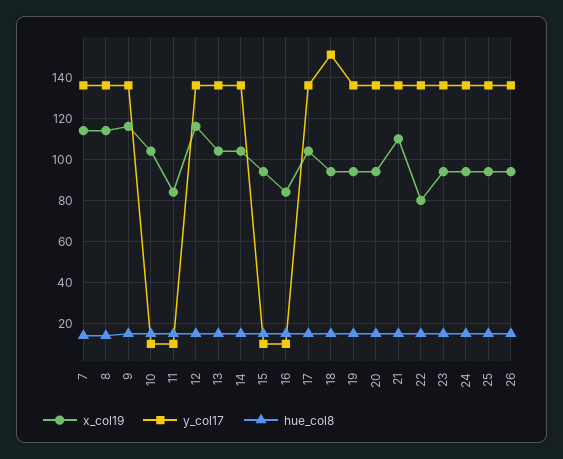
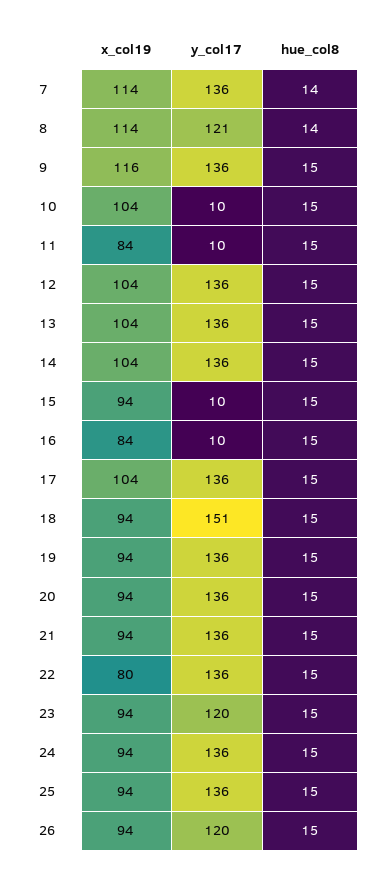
y_col17, 8: 135 -> 121
x_col19, 12: 115 -> 104
x_col19, 21: 110 -> 94
y_col17, 23: 135 -> 120
y_col17, 26: 135 -> 120

